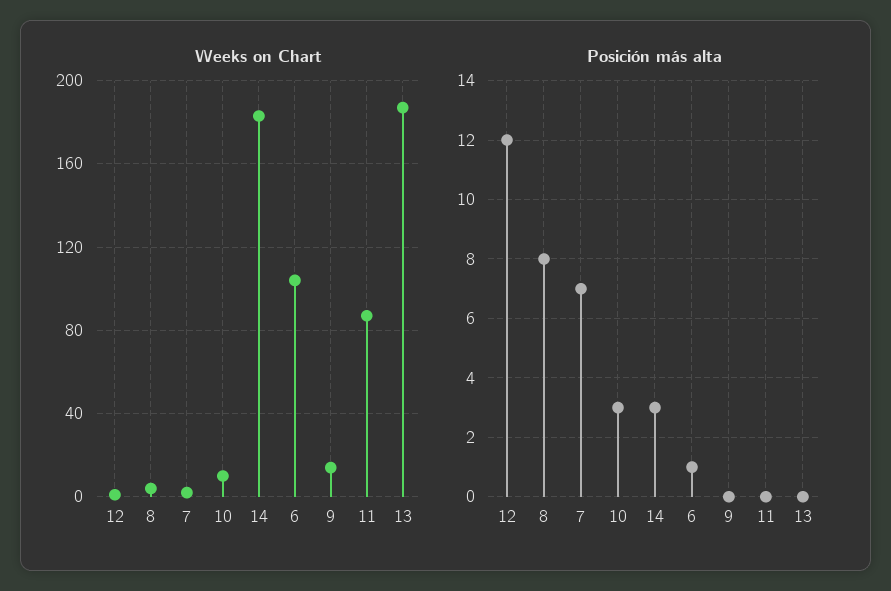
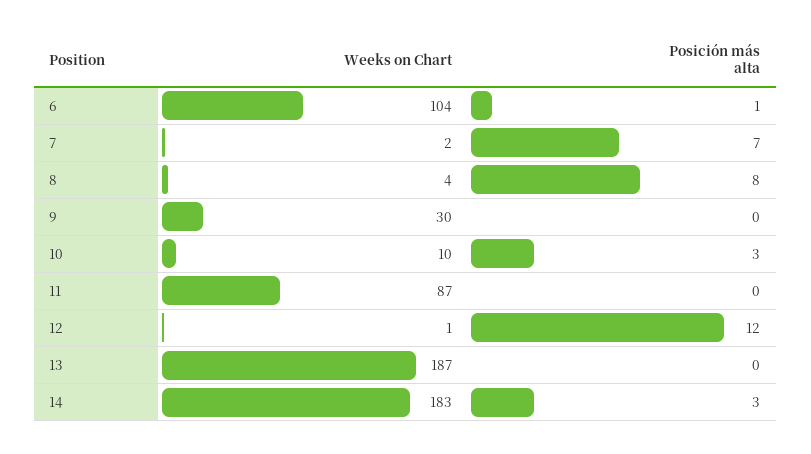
Weeks on Chart, 9: 15 -> 30

